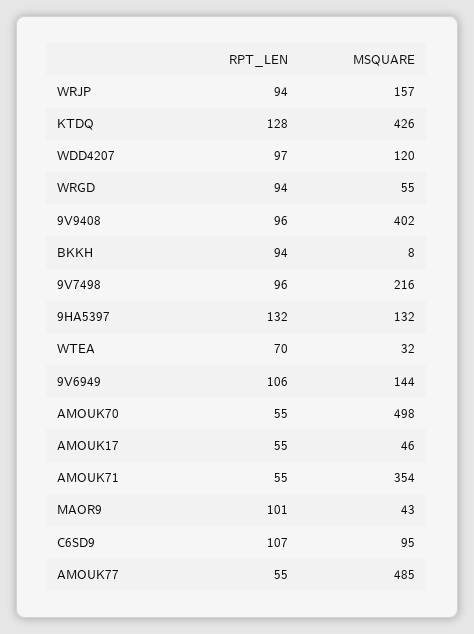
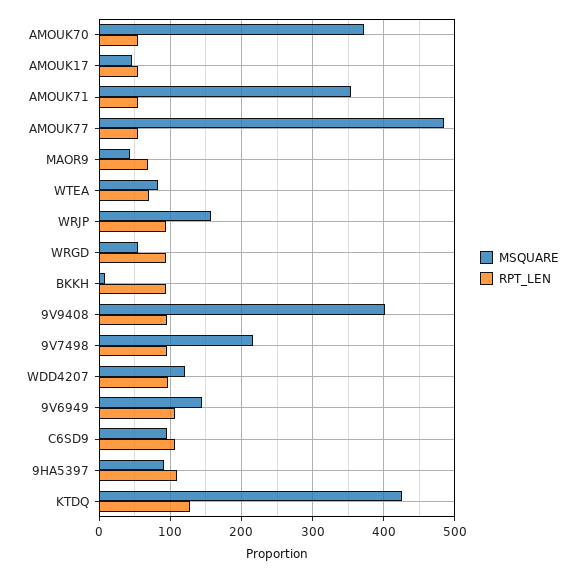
RPT_LEN, 9HA5397: 132 -> 110
MSQUARE, 9HA5397: 132 -> 90
MSQUARE, WTEA: 32 -> 80
MSQUARE, AMOUK70: 498 -> 370
RPT_LEN, MAOR9: 101 -> 70

